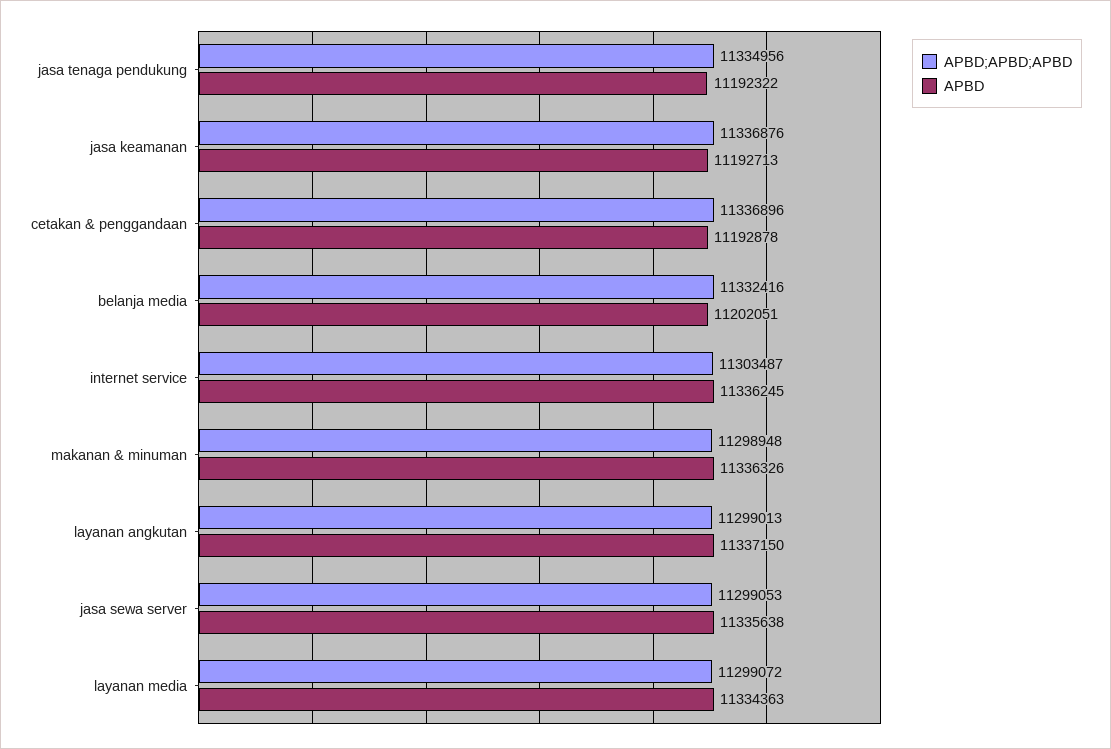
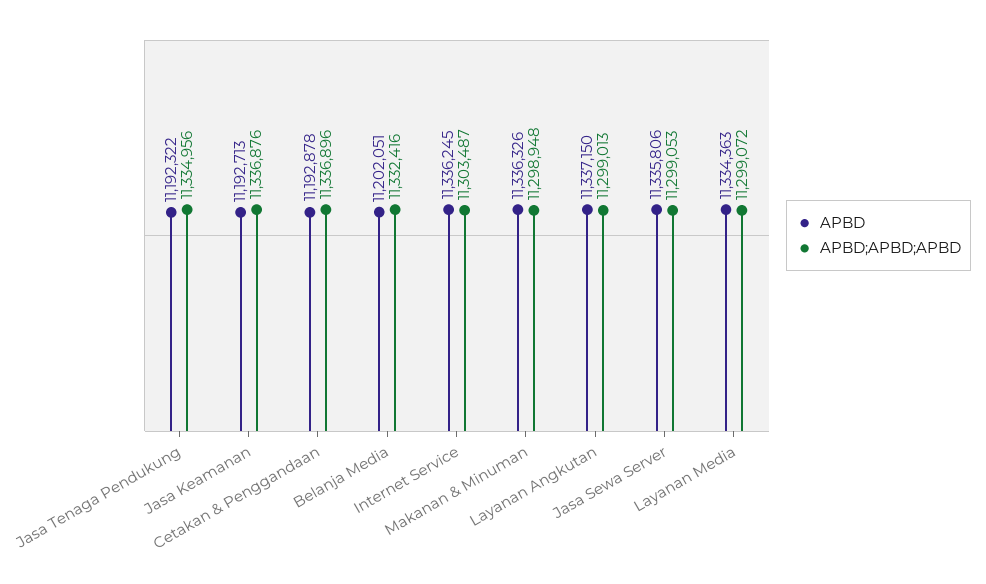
APBD, jasa sewa server: 11335638 -> 11335806

